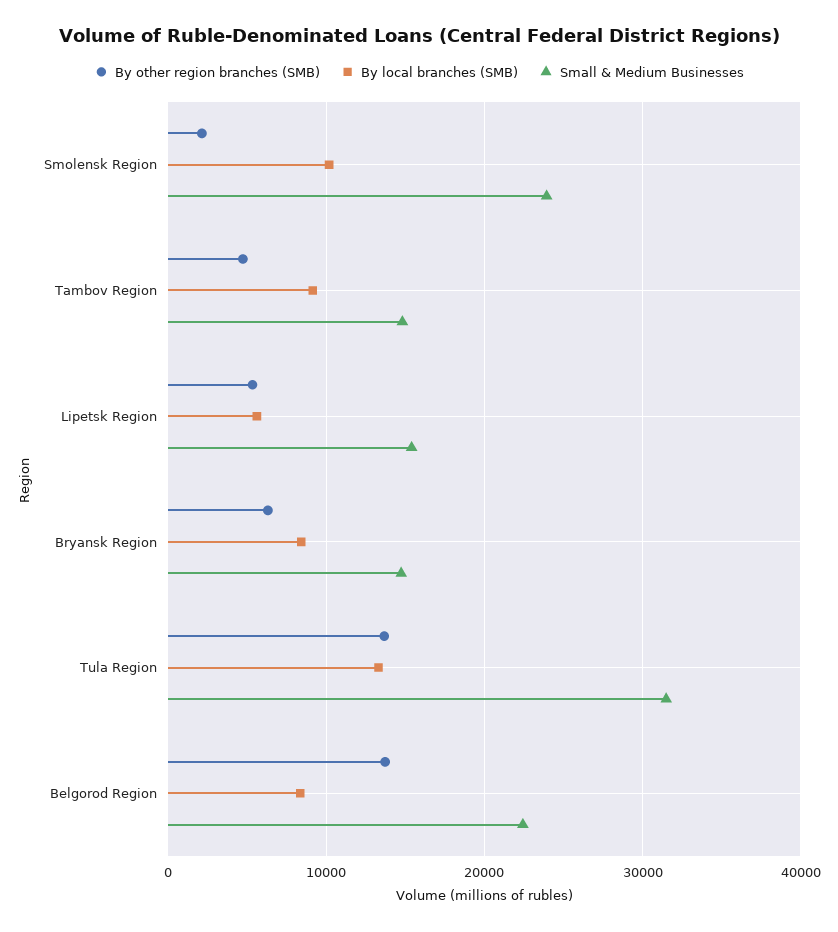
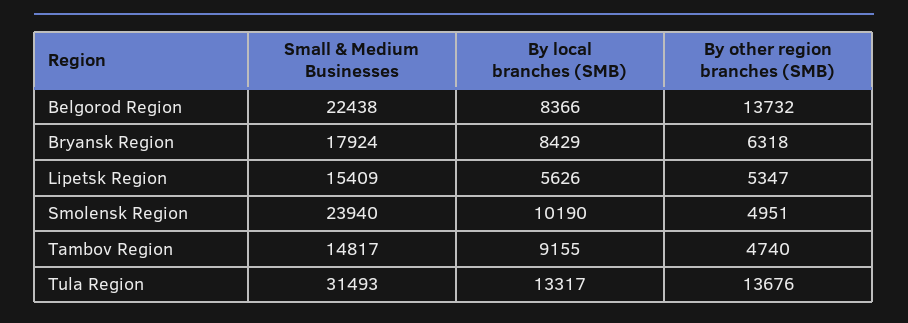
By other region branches (SMB), Smolensk Region: 2000 -> 4951
Small & Medium Businesses, Bryansk Region: 15000 -> 17924

